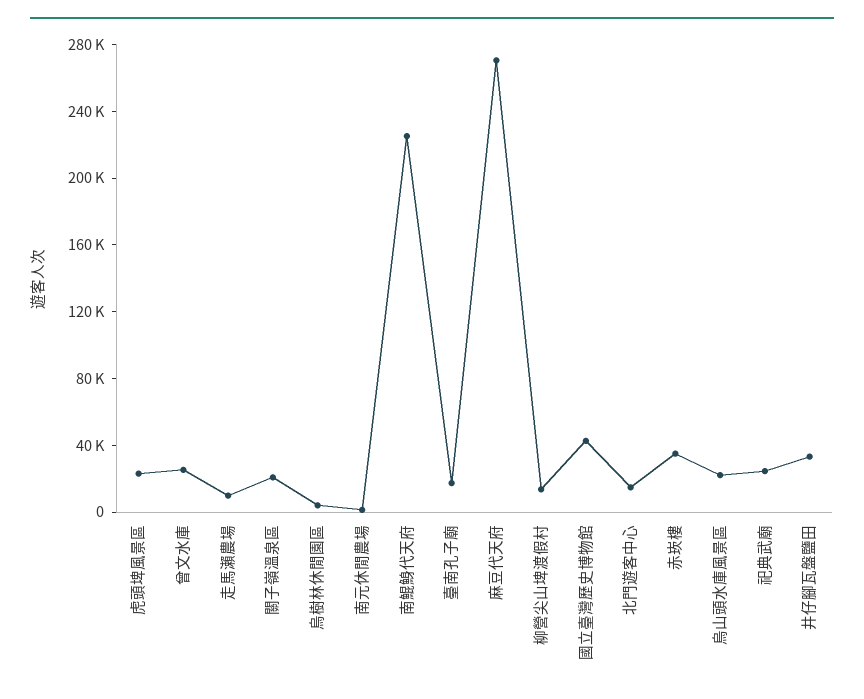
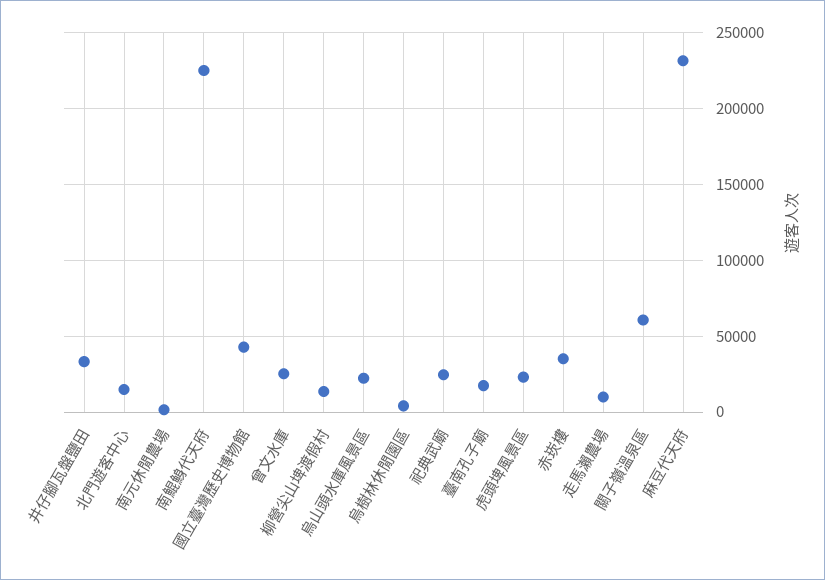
關子嶺溫泉區: 20000 -> 60000
麻豆代天府: 270000 -> 230000

